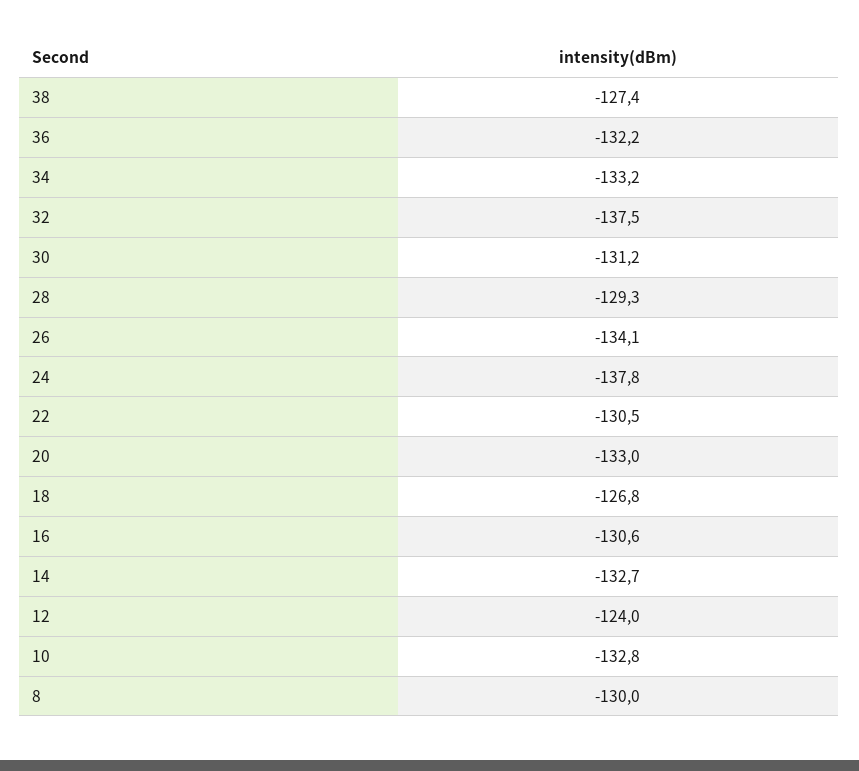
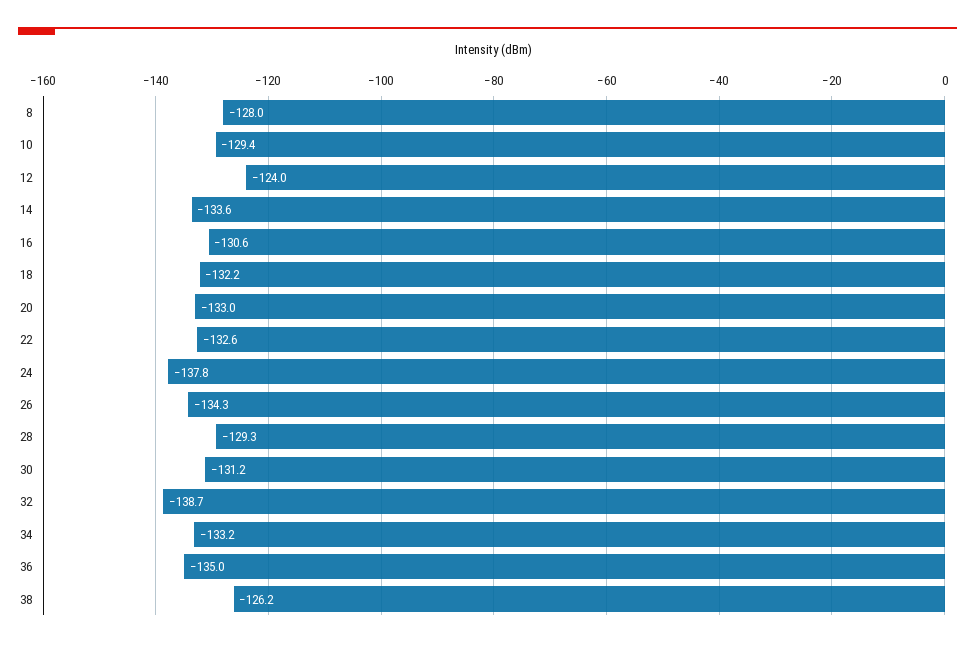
38: -127.4 -> -126.2
36: -132.2 -> -135
32: -137.5 -> -138.7
26: -134.1 -> -134.3
22: -130.5 -> -132.6
18: -126.8 -> -132.2
14: -132.7 -> -133.6
10: -132.8 -> -129.4
8: -130 -> -128

